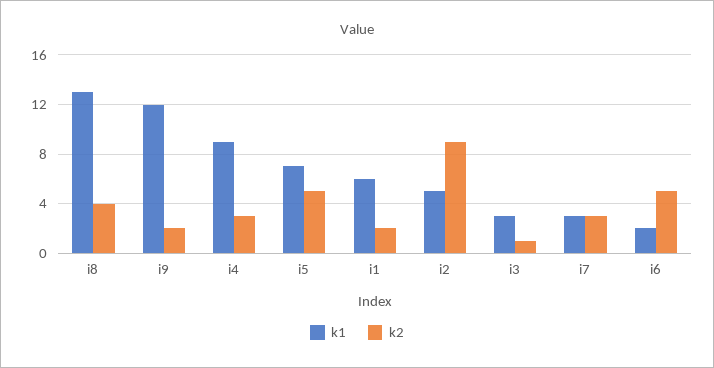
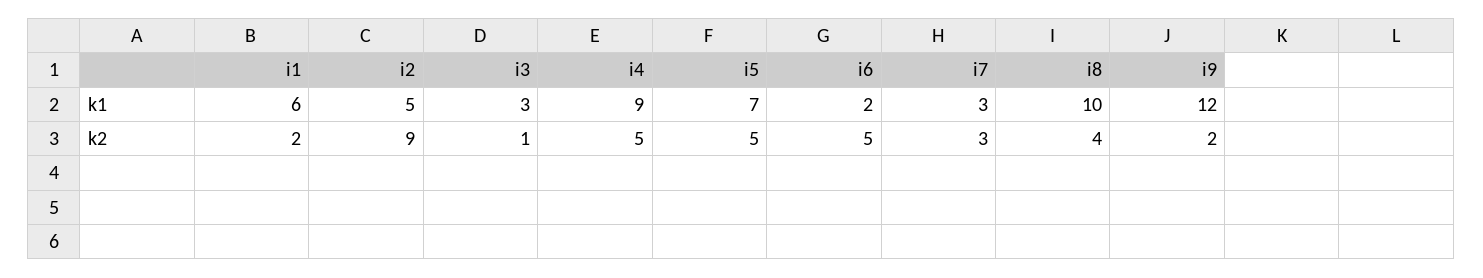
k1, i8: 13 -> 10
k2, i4: 3 -> 5

